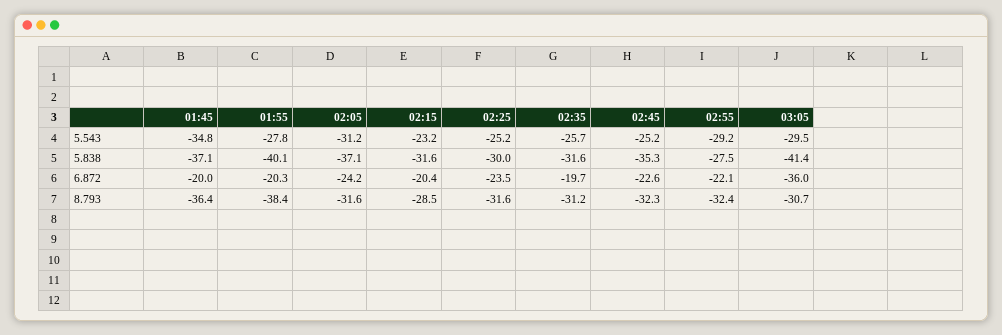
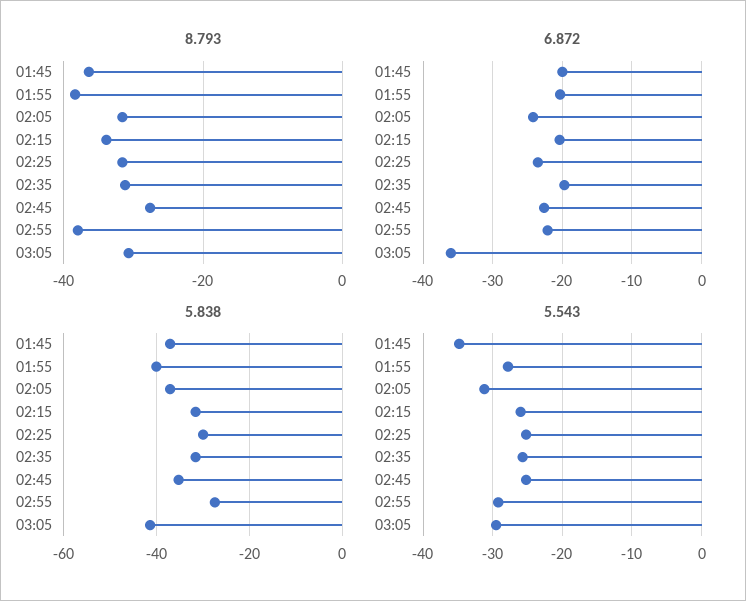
5.543, 02:15: -23.2 -> -26
8.793, 02:15: -28.5 -> -34
8.793, 02:45: -32.3 -> -28
8.793, 02:55: -32.4 -> -38

